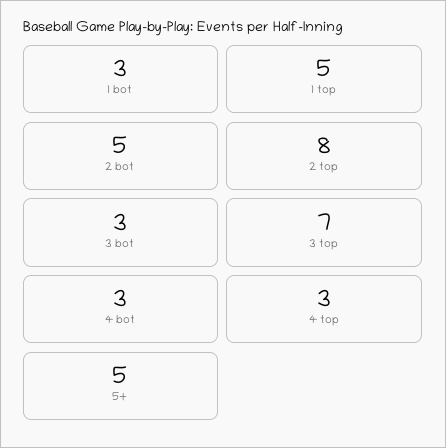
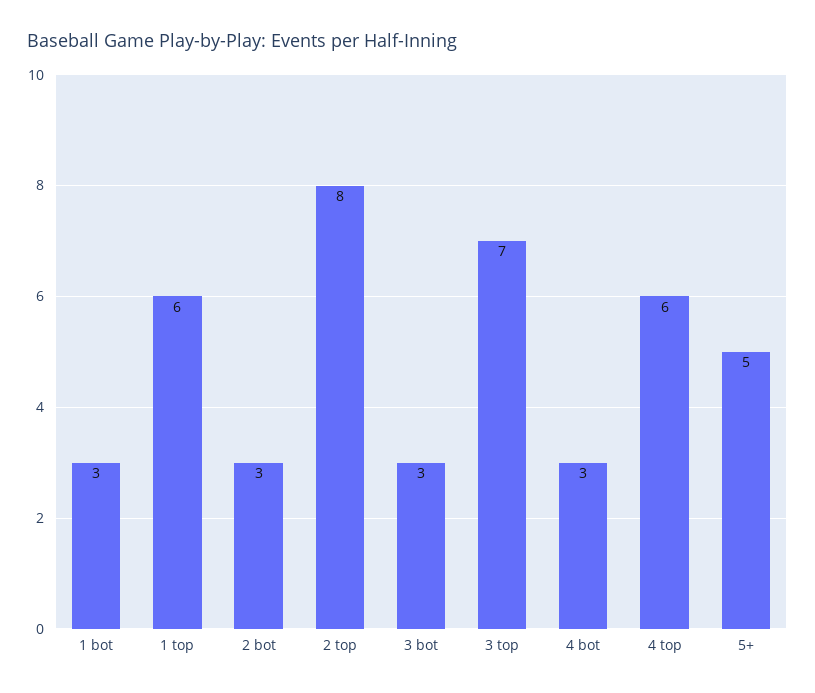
1 top: 5 -> 6
2 bot: 5 -> 3
4 top: 3 -> 6

